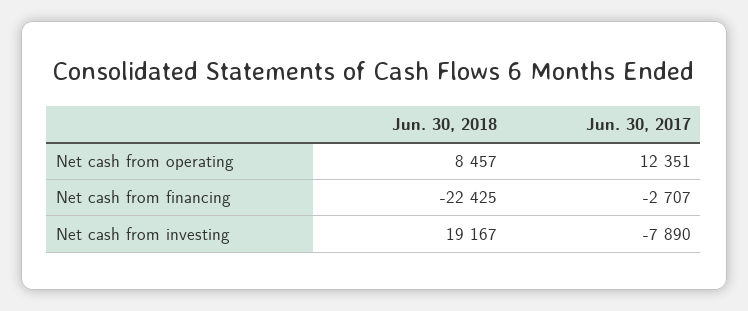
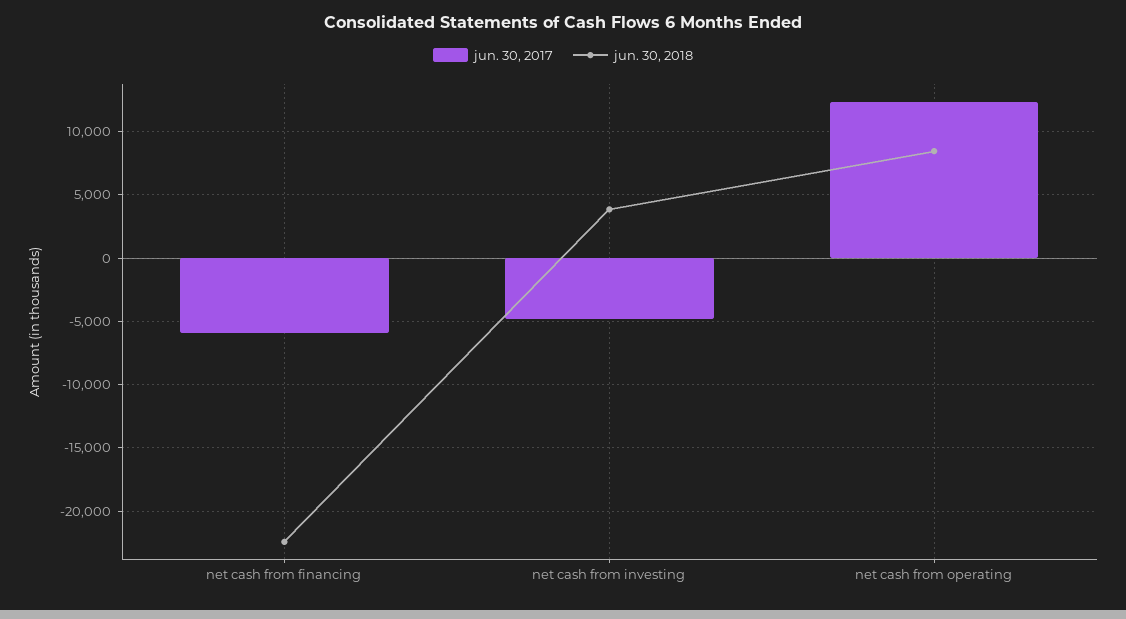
Jun. 30, 2017, Net cash from financing: -2707 -> -6000
Jun. 30, 2018, Net cash from investing: 19167 -> 4000
Jun. 30, 2017, Net cash from investing: -7890 -> -5000

